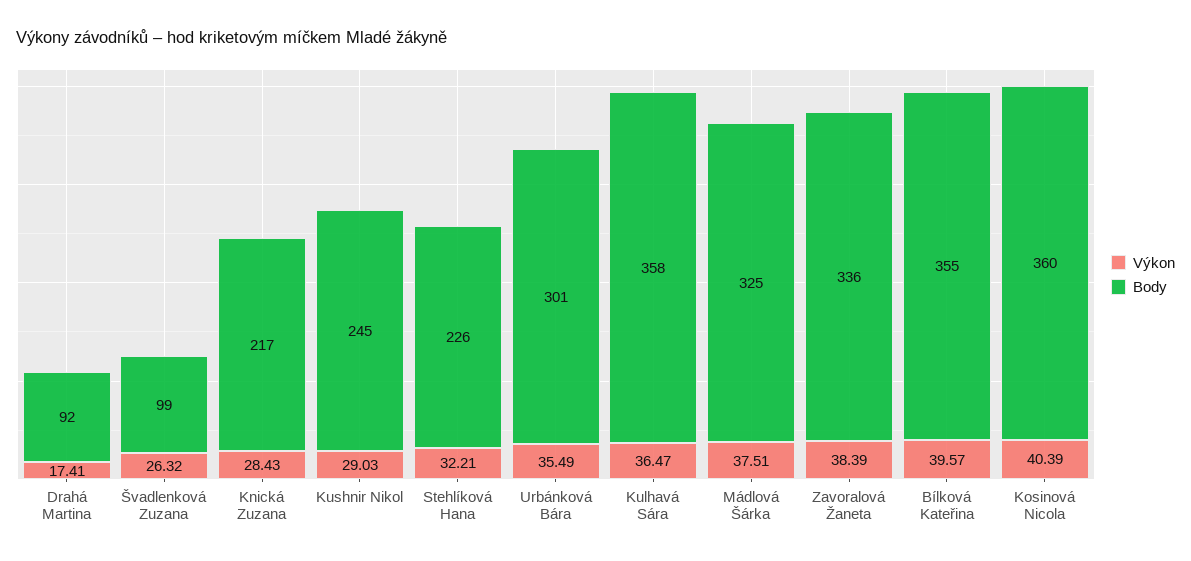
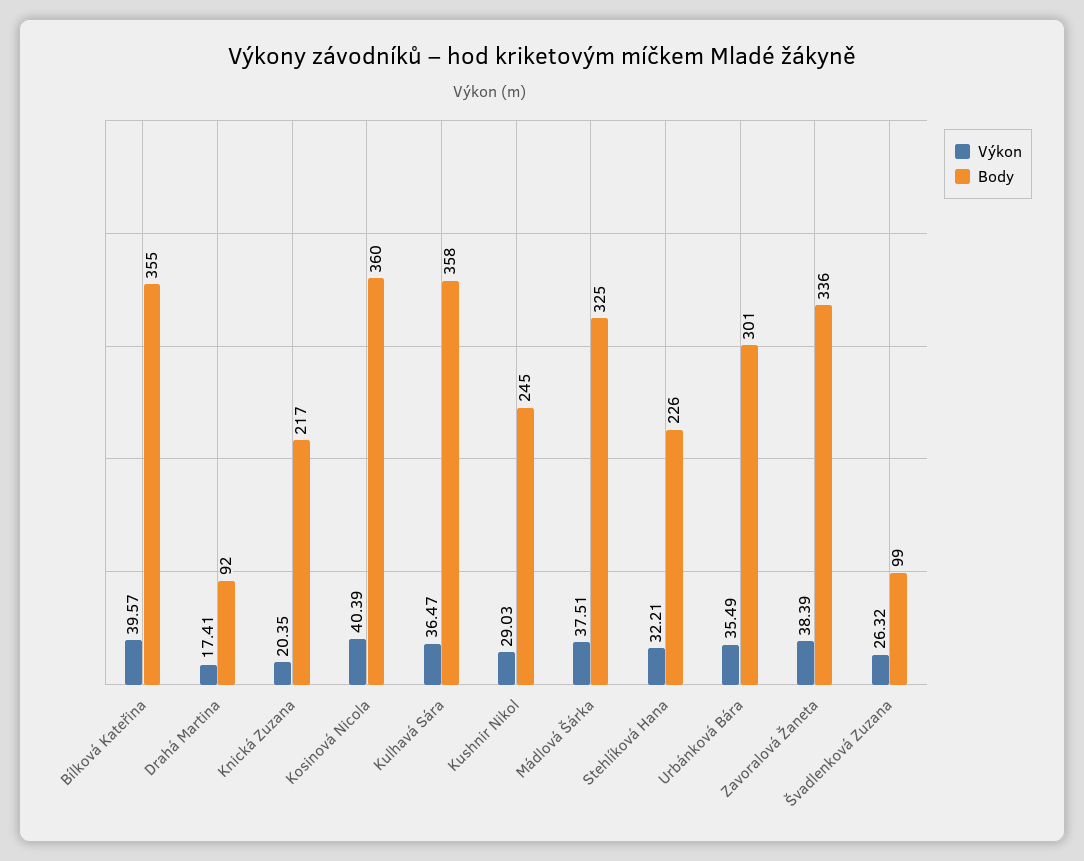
Výkon, Knická Zuzana: 28.43 -> 20.35

